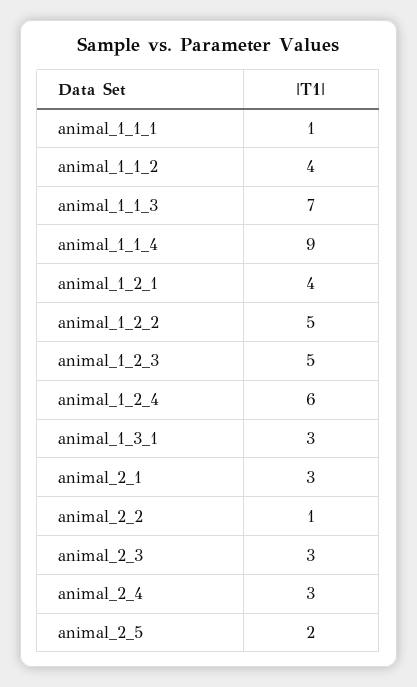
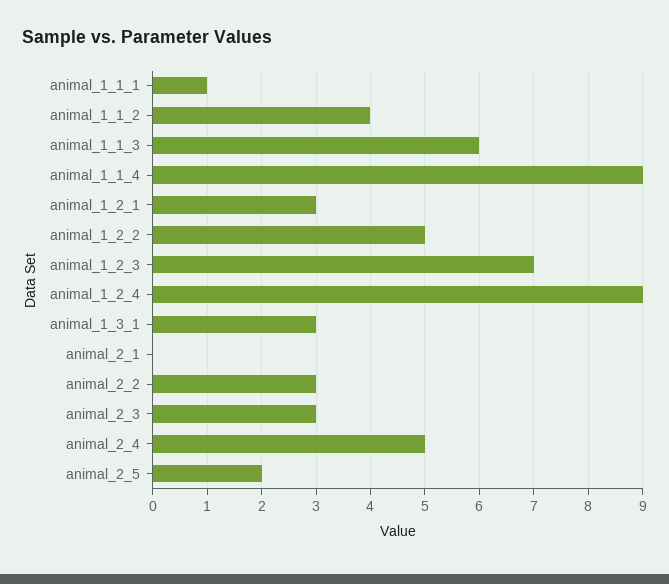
animal_1_1_3: 7 -> 6
animal_1_2_1: 4 -> 3
animal_1_2_3: 5 -> 7
animal_1_2_4: 6 -> 9
animal_2_1: 3 -> 0
animal_2_2: 1 -> 3
animal_2_4: 3 -> 5

